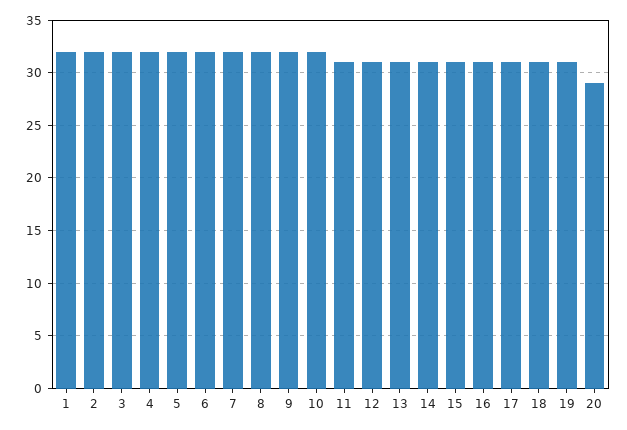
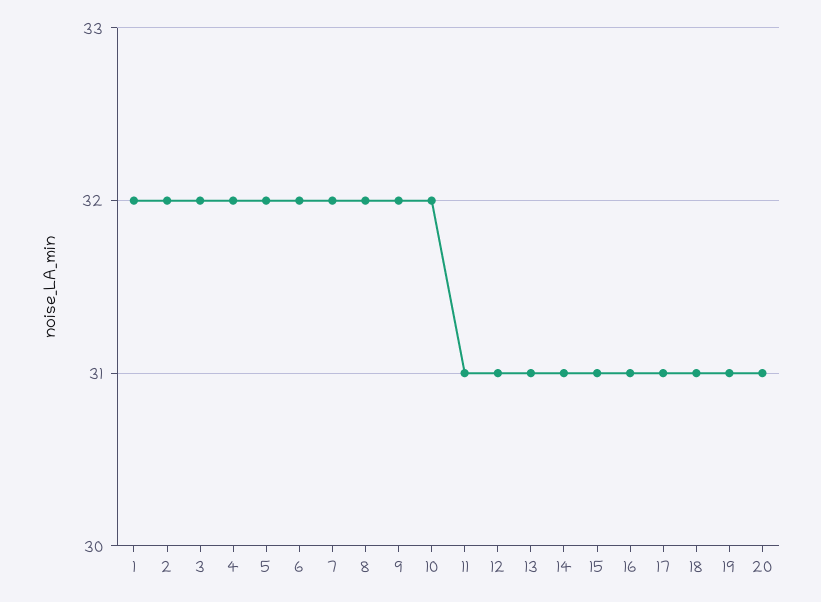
20: 29 -> 31

